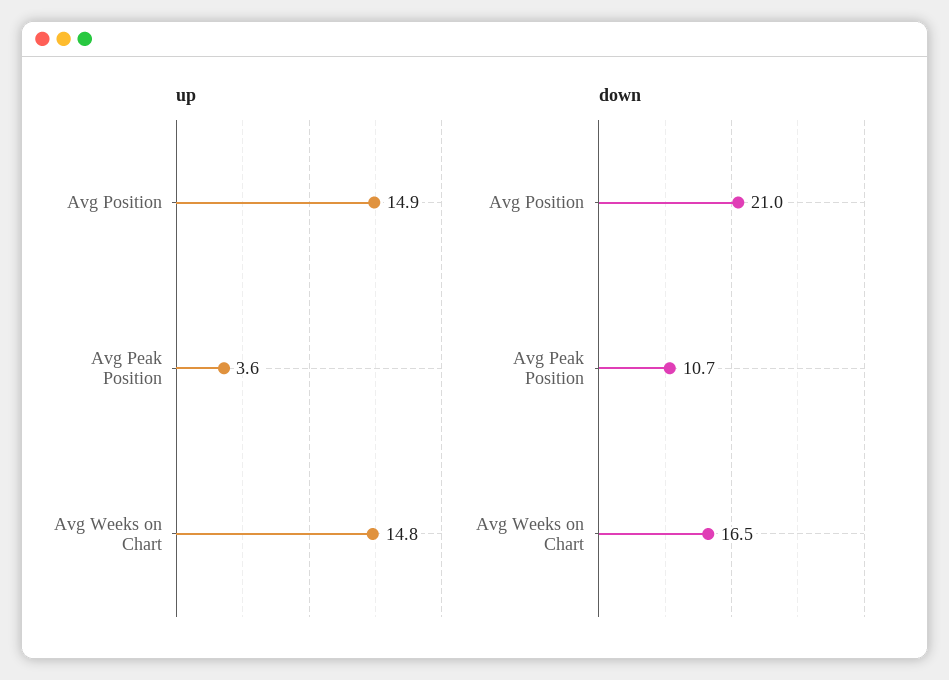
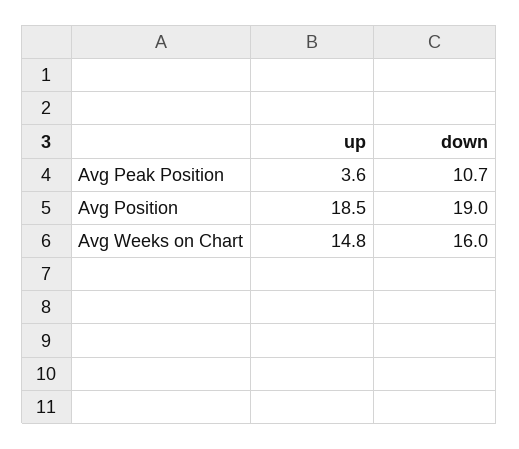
up, Avg Position: 14.9 -> 18.5
down, Avg Position: 21 -> 19
down, Avg Weeks on Chart: 16.5 -> 16

